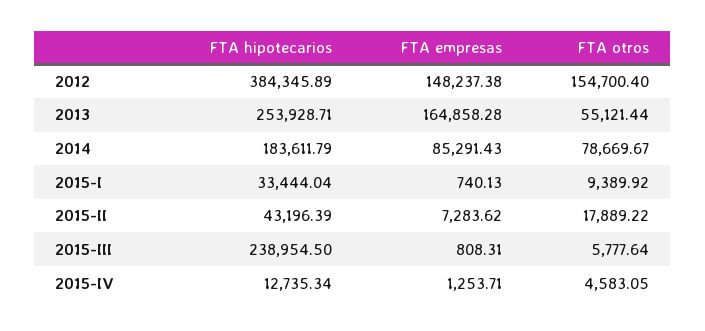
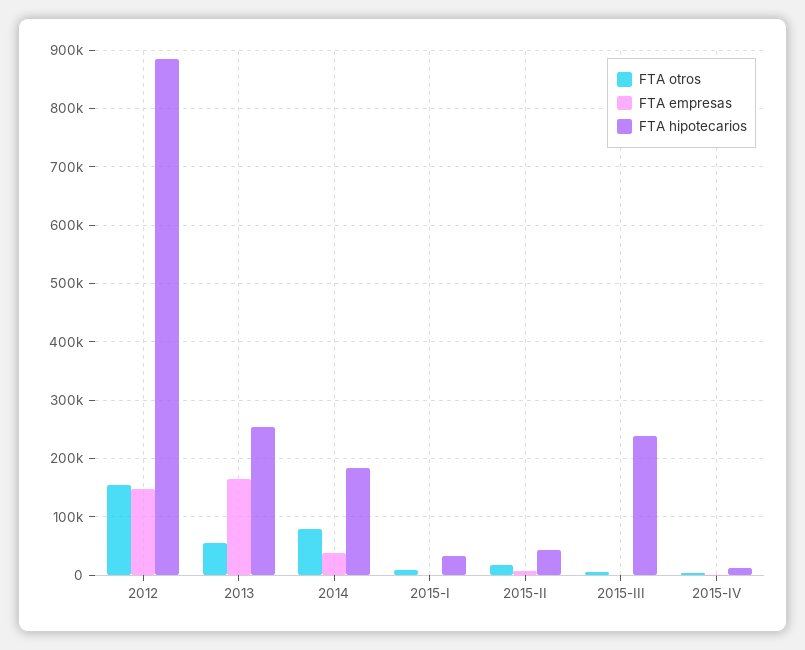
FTA hipotecarios, 2012: 384345.89 -> 880000
FTA empresas, 2014: 85291.43 -> 40000

